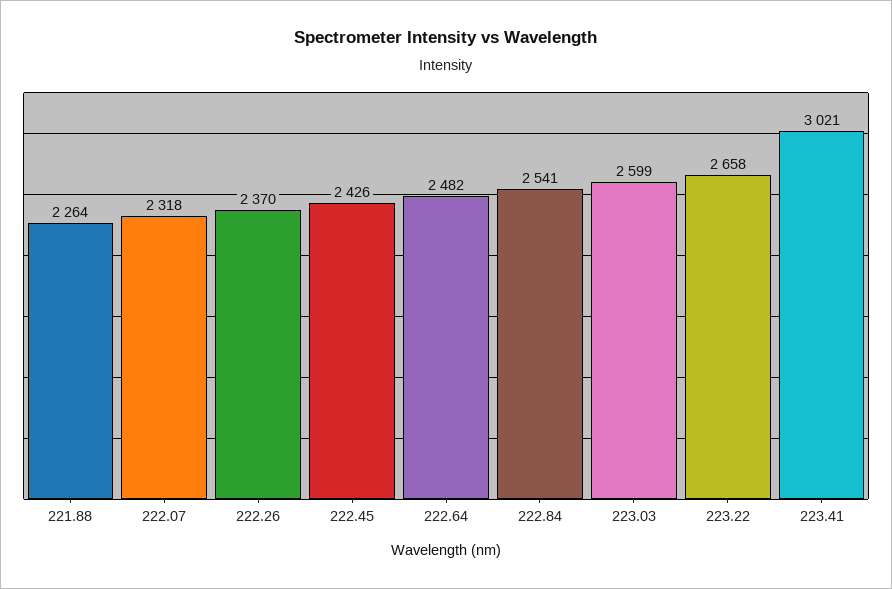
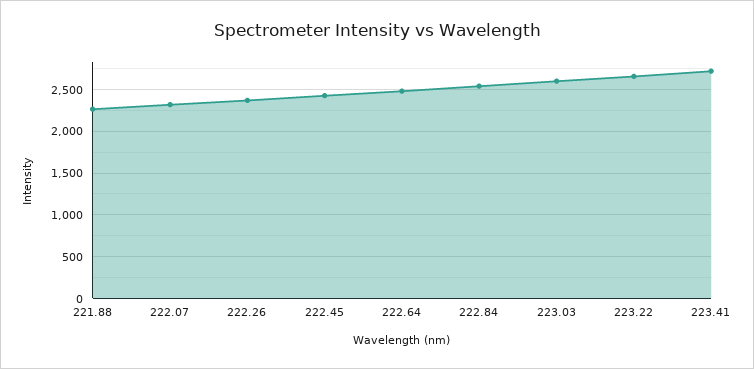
223.41: 3021 -> 2700

